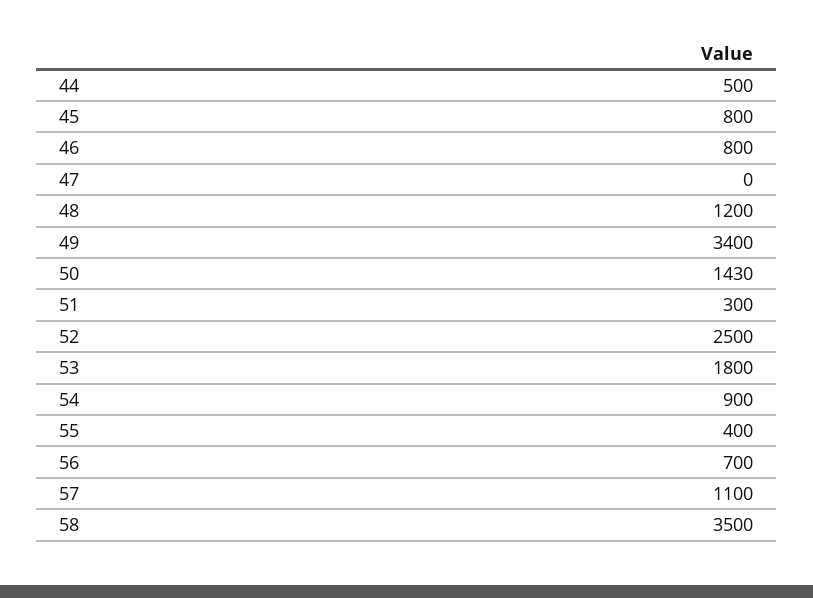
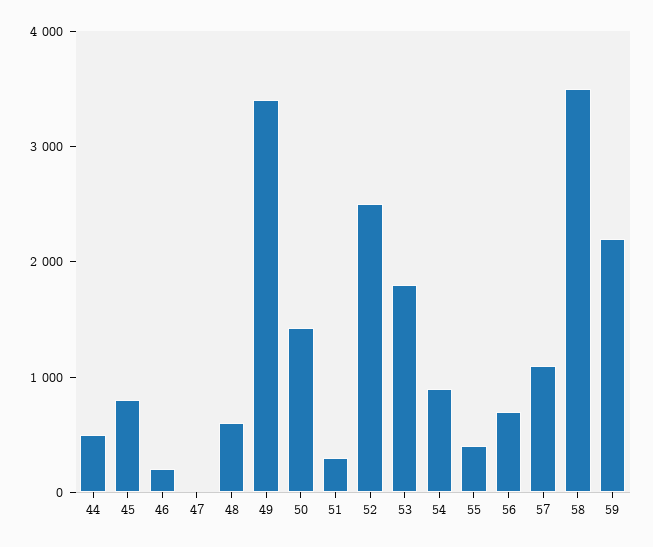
46: 800 -> 200
48: 1200 -> 600
59: none -> 2200

